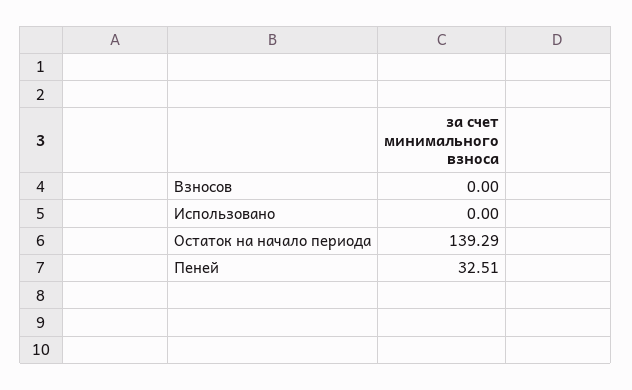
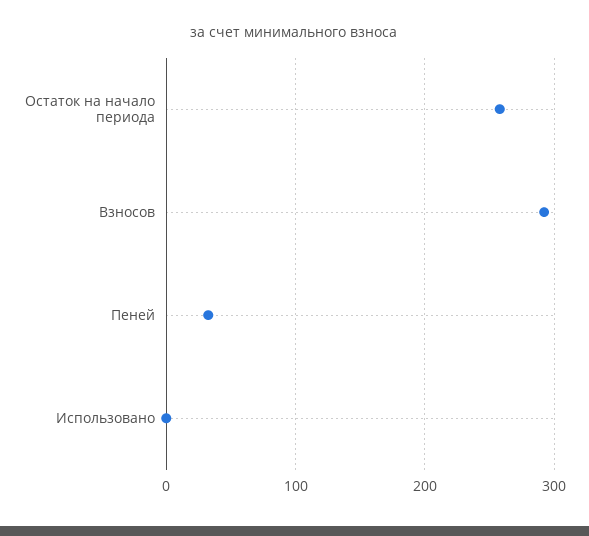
Взносов: 0 -> 290
Остаток на начало периода: 139.29 -> 260

